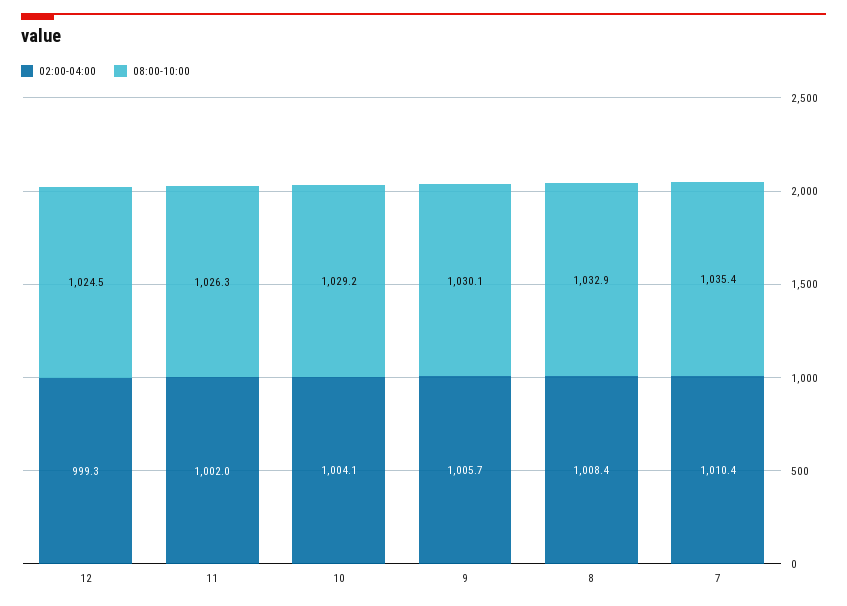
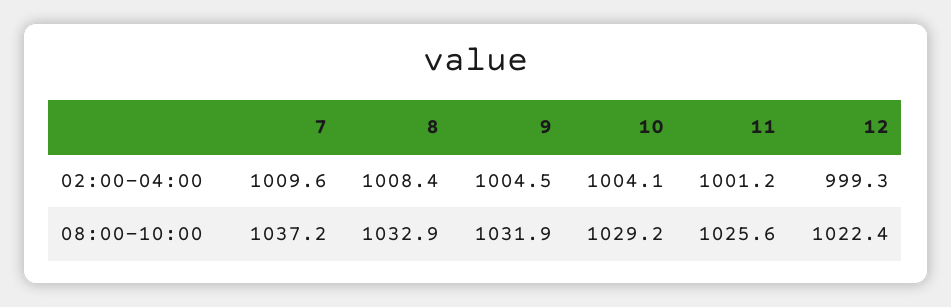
08:00-10:00, 12: 1024.5 -> 1022.4
02:00-04:00, 11: 1002 -> 1001.2
08:00-10:00, 11: 1026.3 -> 1025.6
02:00-04:00, 9: 1005.7 -> 1004.5
08:00-10:00, 9: 1030.1 -> 1031.9
02:00-04:00, 7: 1010.4 -> 1009.6
08:00-10:00, 7: 1035.4 -> 1037.2

